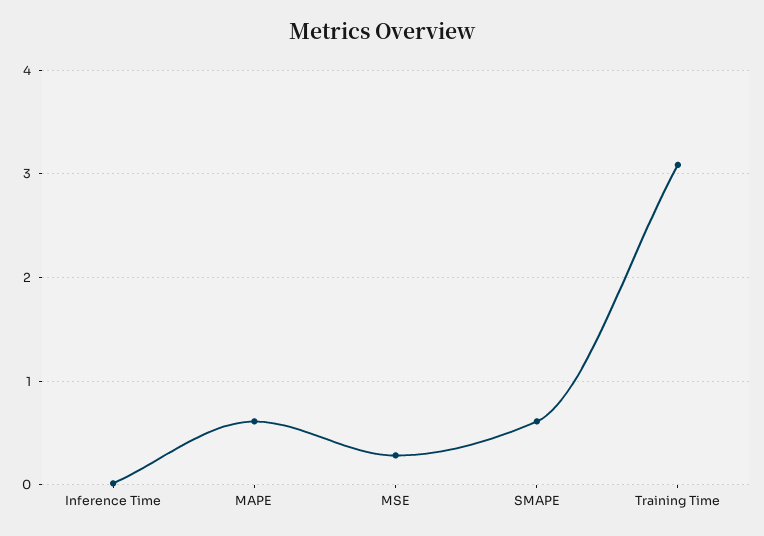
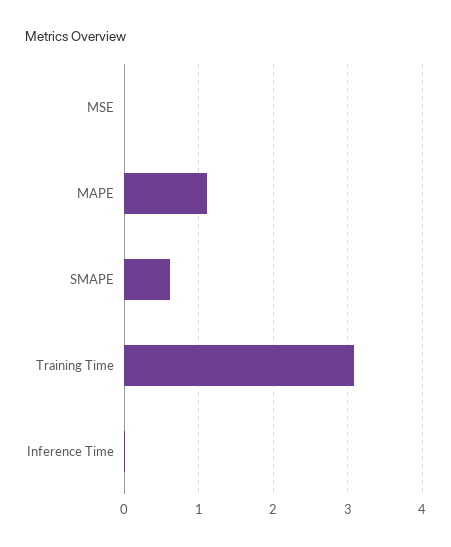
MAPE: 0.6 -> 1.1
MSE: 0.3 -> 0

